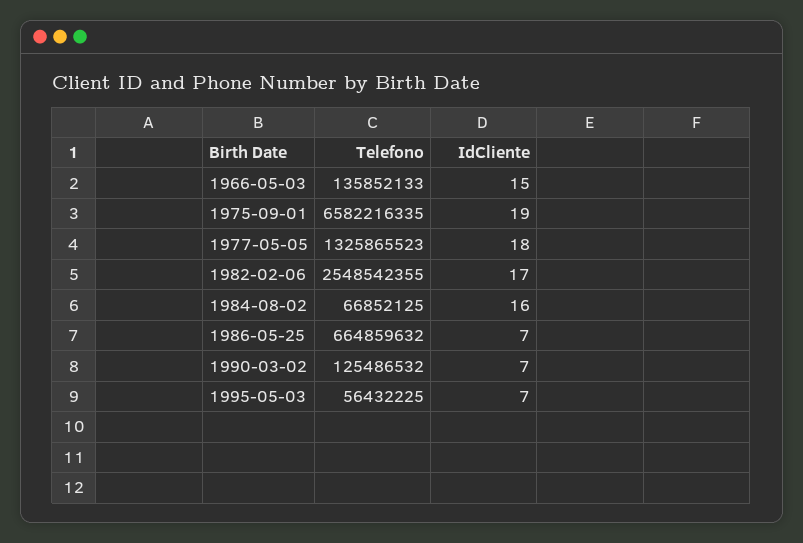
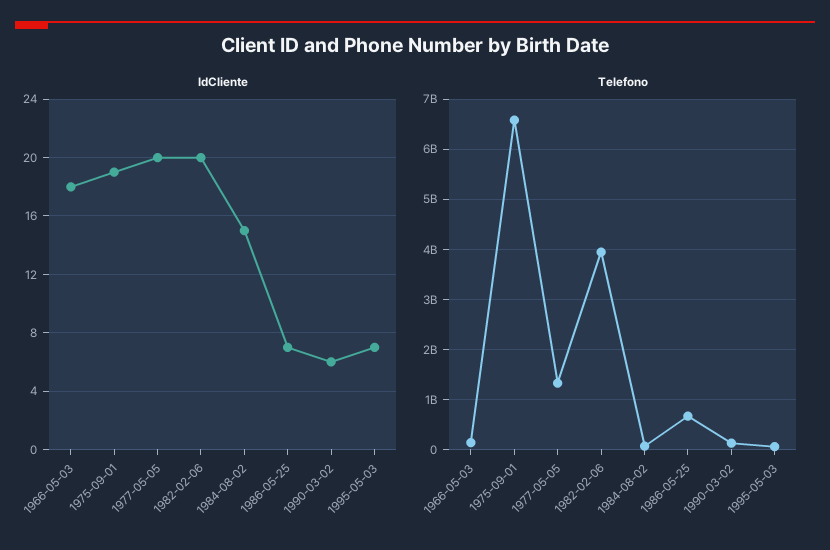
IdCliente, 1966-05-03: 15 -> 18
IdCliente, 1977-05-05: 18 -> 20
Telefono, 1982-02-06: 2548542355 -> 4000000000
IdCliente, 1982-02-06: 17 -> 20
IdCliente, 1984-08-02: 16 -> 15
IdCliente, 1990-03-02: 7 -> 6

